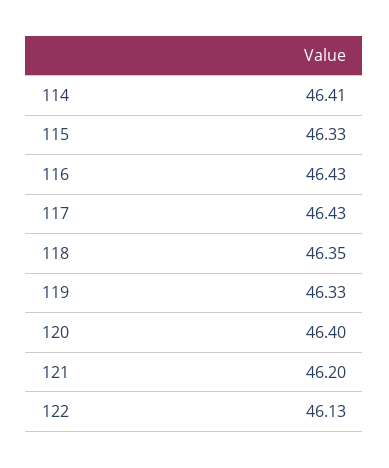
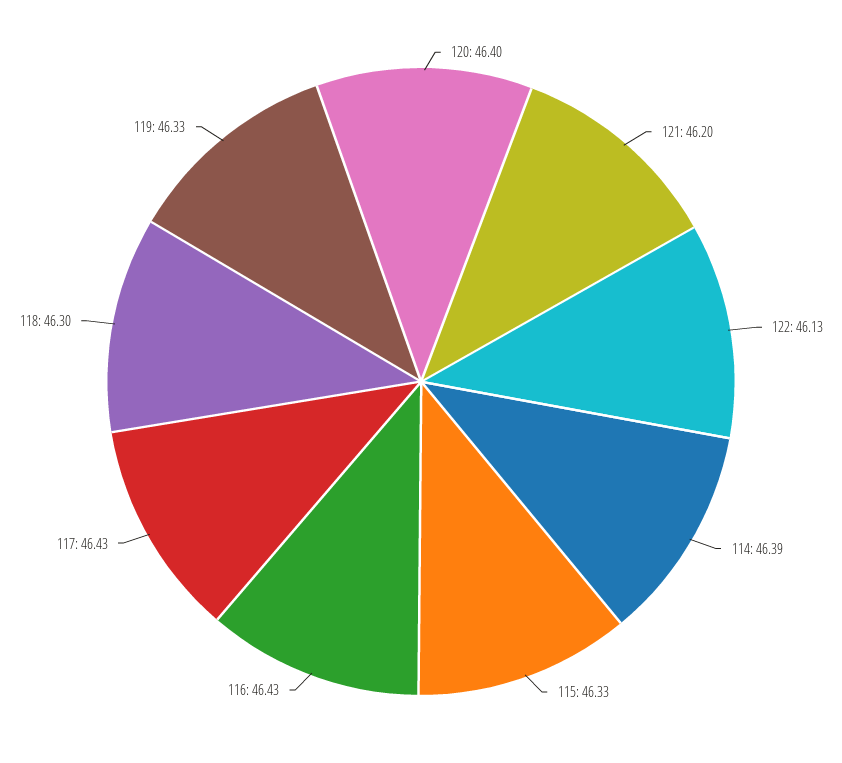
114: 46.41 -> 46.39
118: 46.35 -> 46.3

